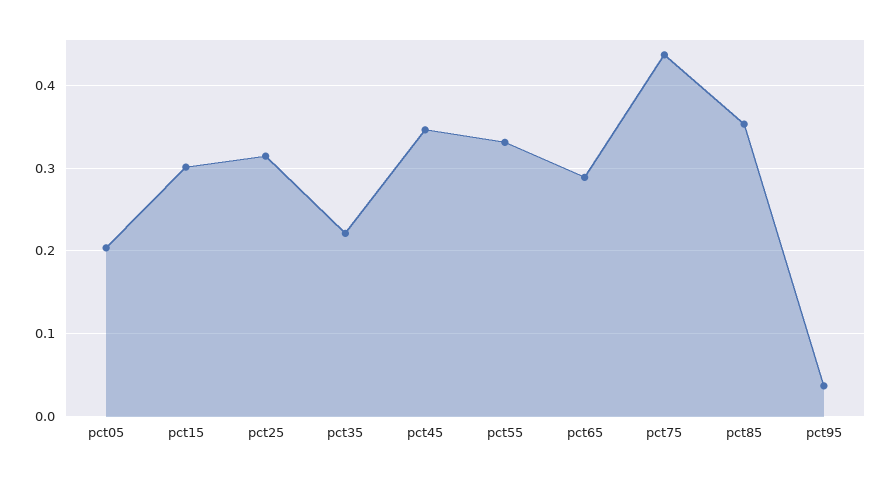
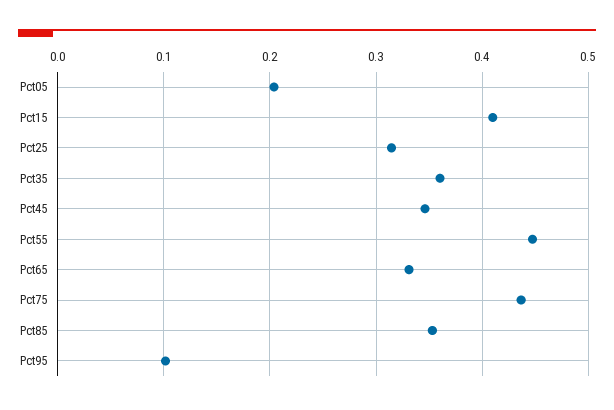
pct15: 0.3 -> 0.41
pct35: 0.22 -> 0.36
pct55: 0.33 -> 0.45
pct65: 0.29 -> 0.33
pct95: 0.04 -> 0.1

